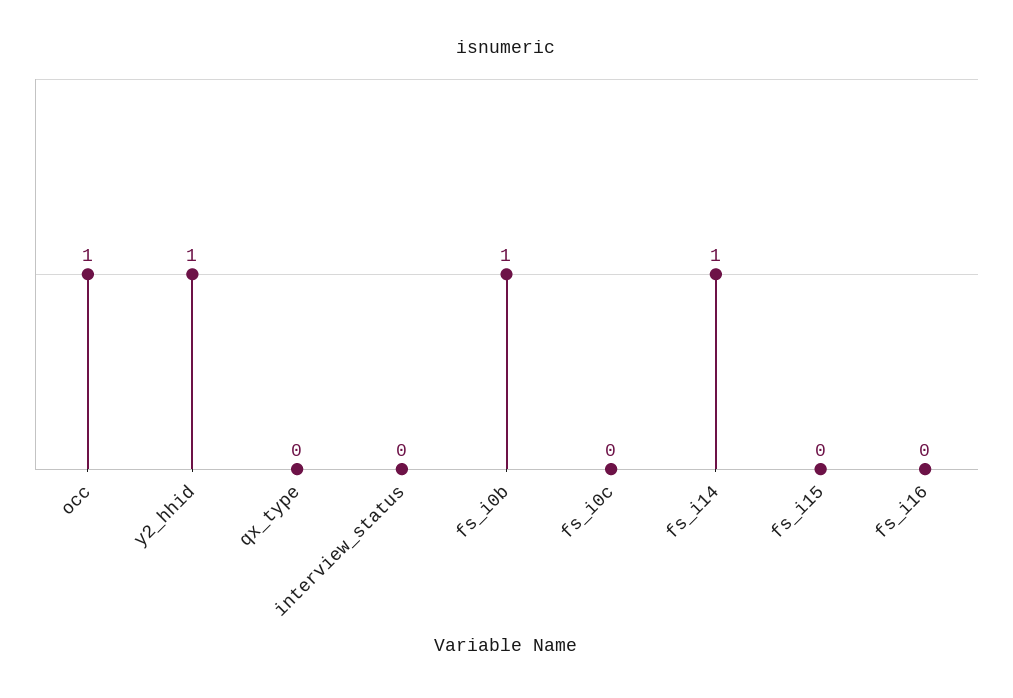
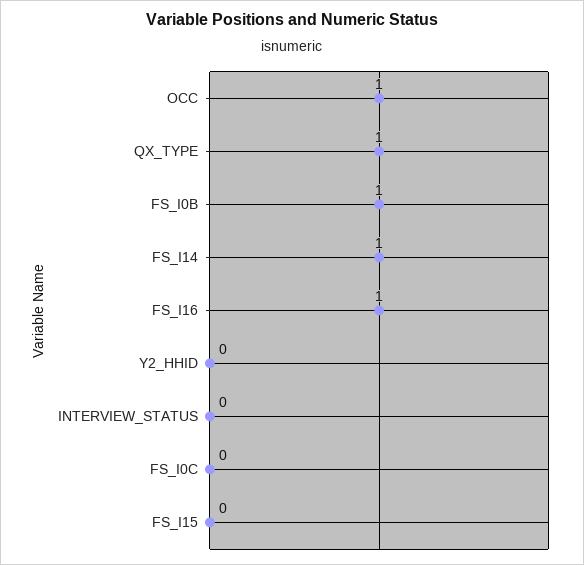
y2_hhid: 1 -> 0
qx_type: 0 -> 1
fs_i16: 0 -> 1

